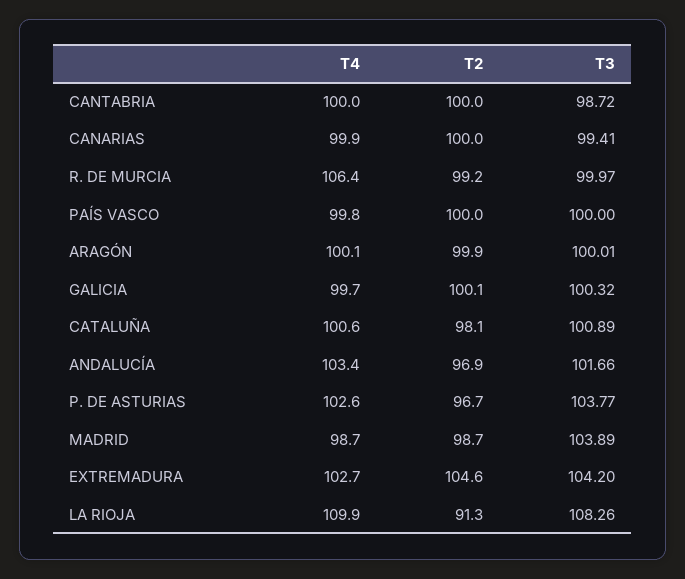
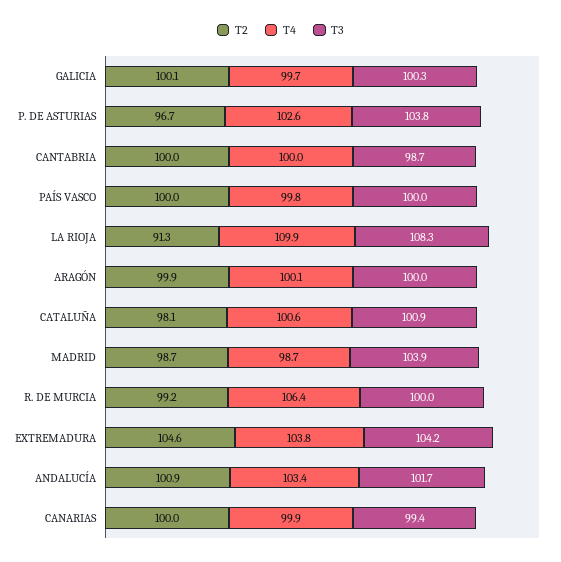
T2, ANDALUCÍA: 96.9 -> 100.9
T4, EXTREMADURA: 102.7 -> 103.8

